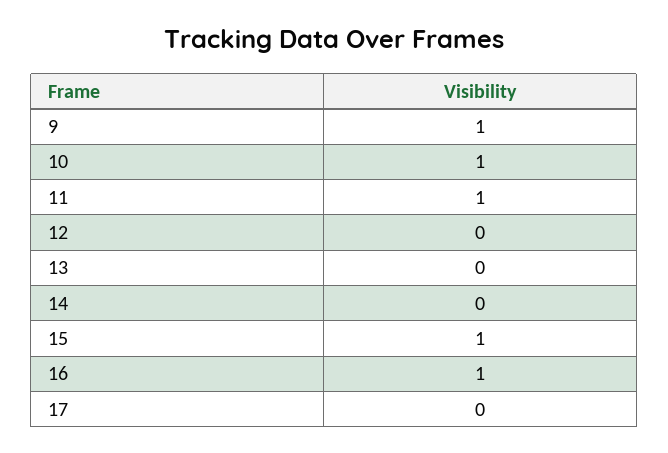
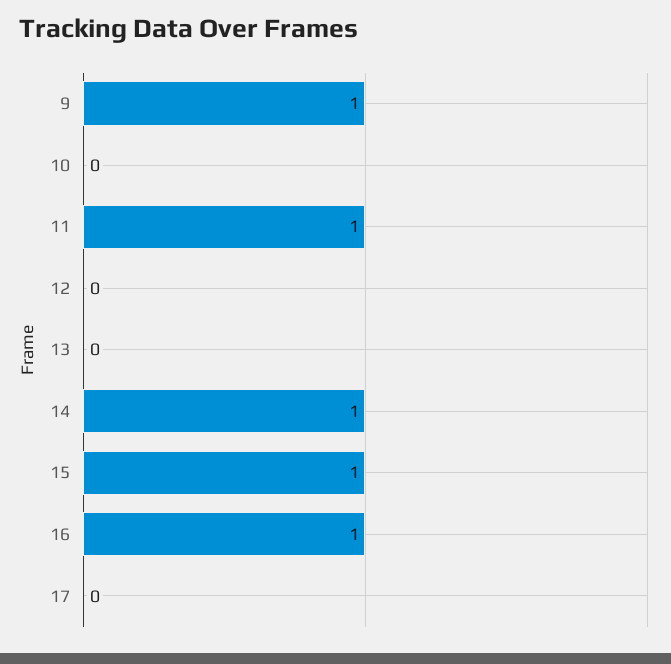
10: 1 -> 0
14: 0 -> 1

